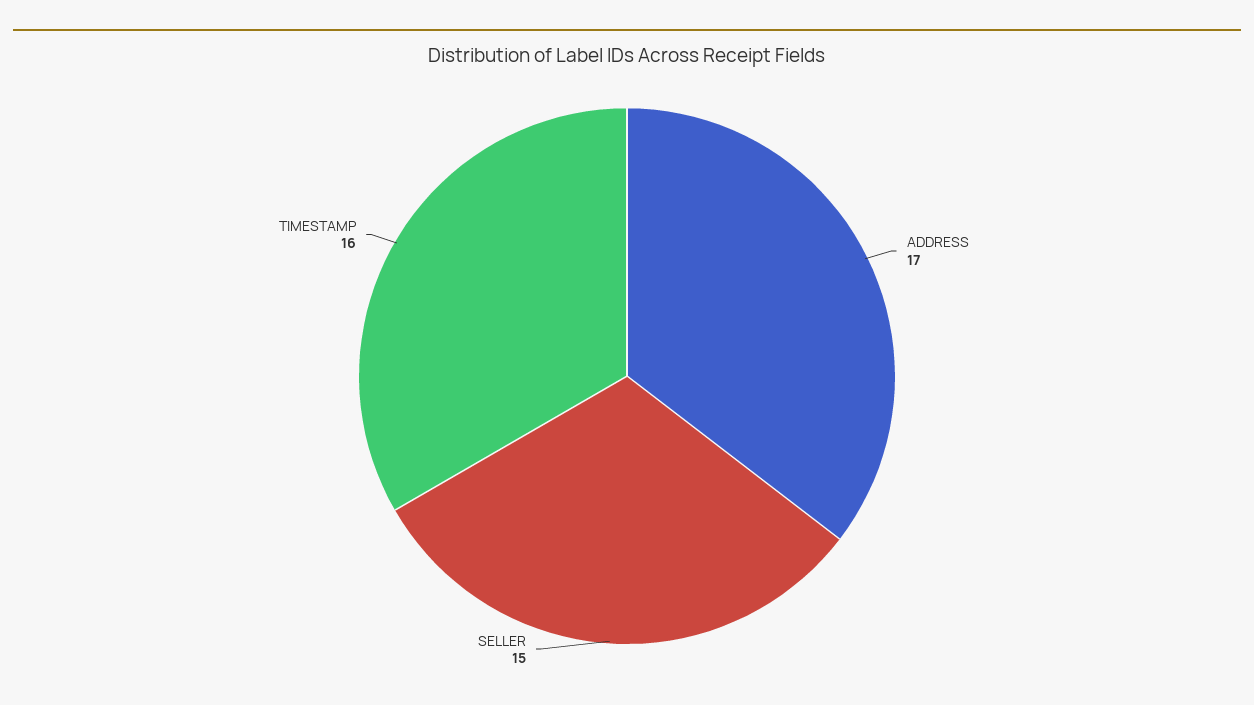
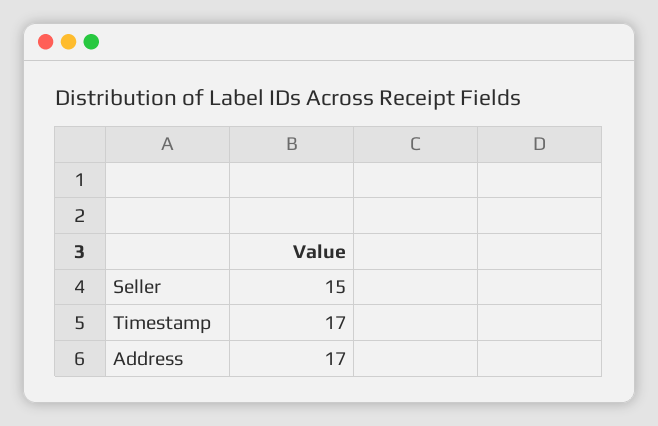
TIMESTAMP: 16 -> 17

